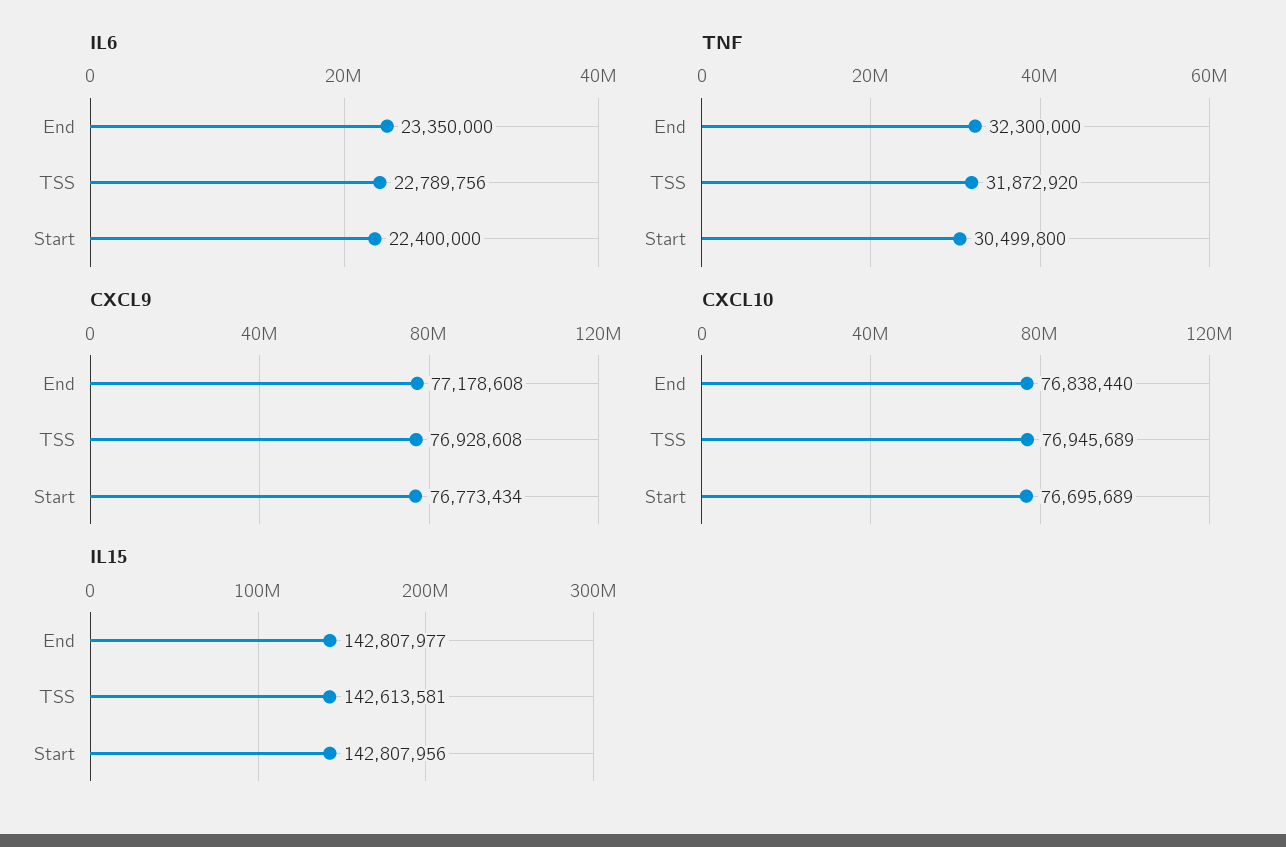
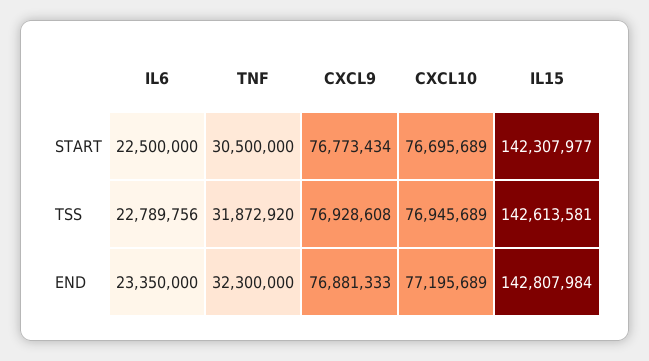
IL6, Start: 22400000 -> 22500000
TNF, Start: 30499800 -> 30500000
CXCL9, End: 77178608 -> 76881333
CXCL10, End: 76838440 -> 77195689
IL15, End: 142807977 -> 142807984
IL15, Start: 142807956 -> 142307977

